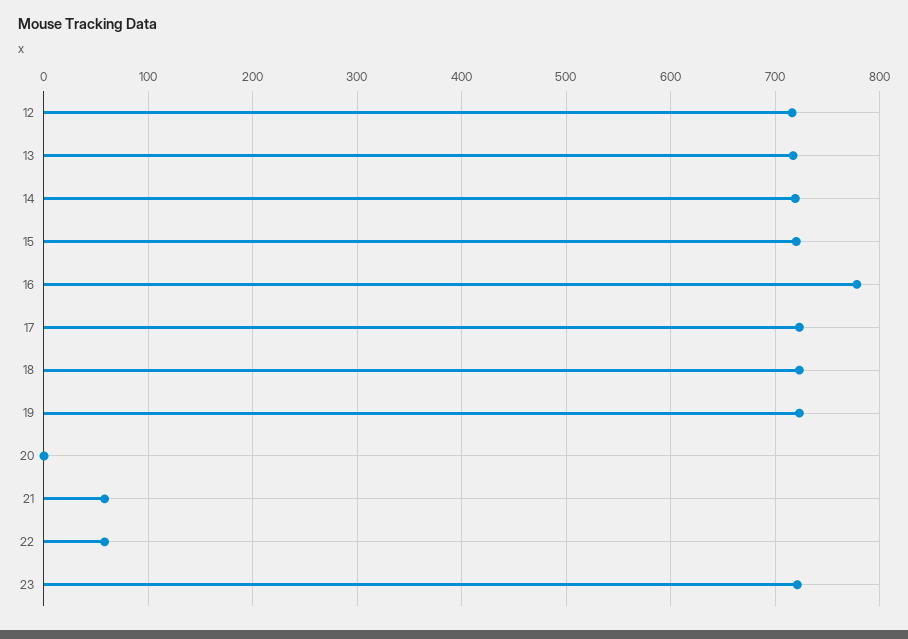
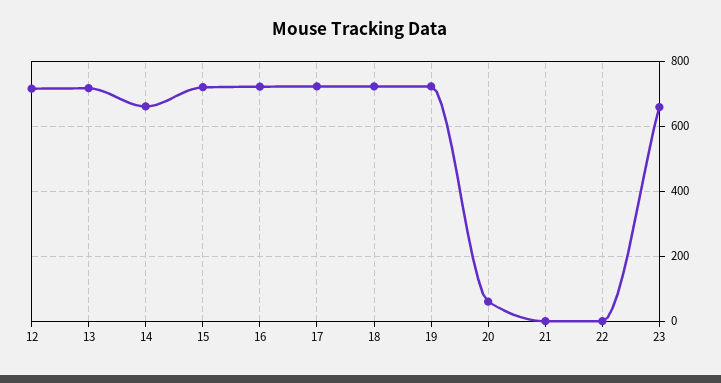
14: 720 -> 660
16: 780 -> 720
20: 0 -> 60
21: 60 -> 0
22: 60 -> 0
23: 720 -> 660

